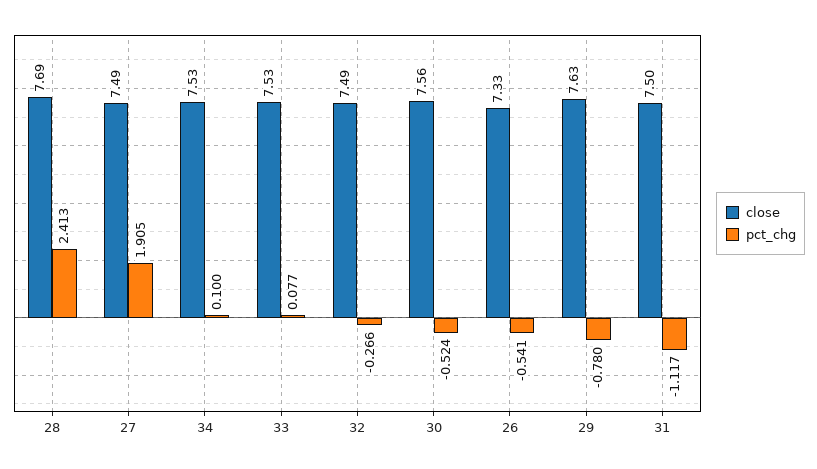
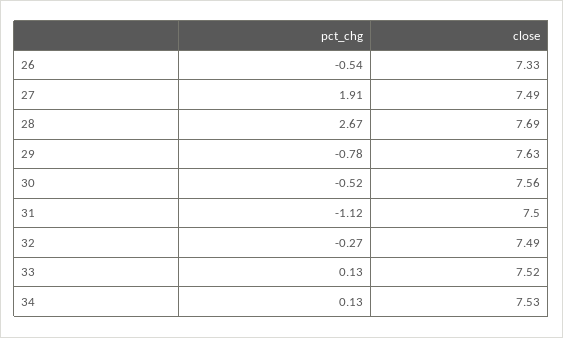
pct_chg, 28: 2.413 -> 2.67
pct_chg, 34: 0.1 -> 0.13
close, 33: 7.53 -> 7.52
pct_chg, 33: 0.077 -> 0.13

